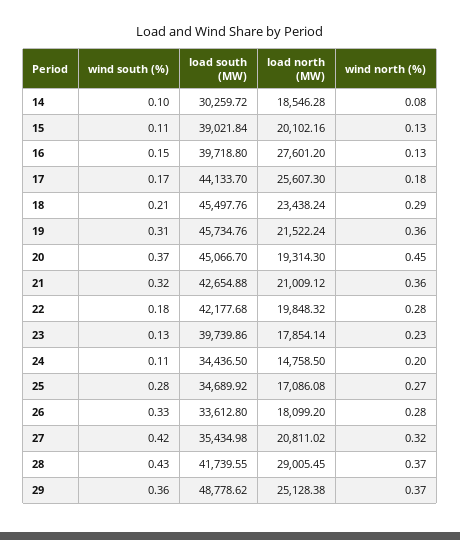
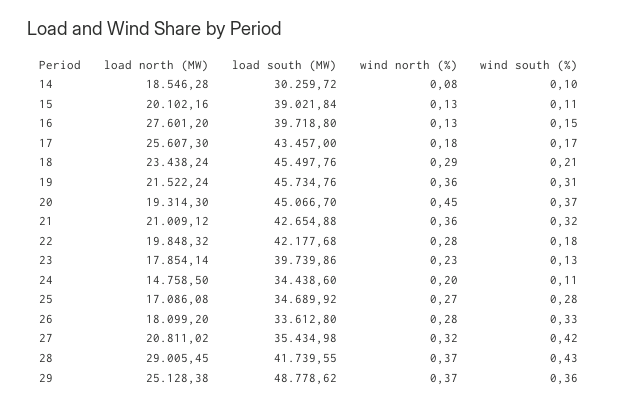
load south (MW), 17: 44133.7 -> 43457
load south (MW), 24: 34436.5 -> 34438.6

